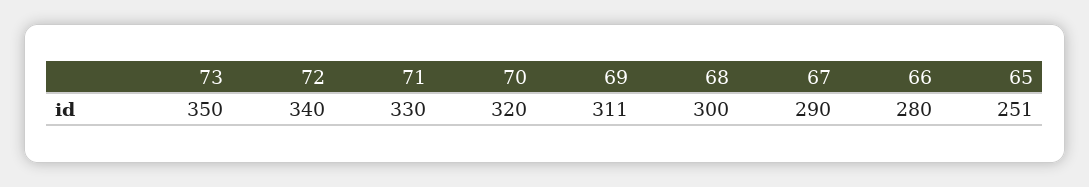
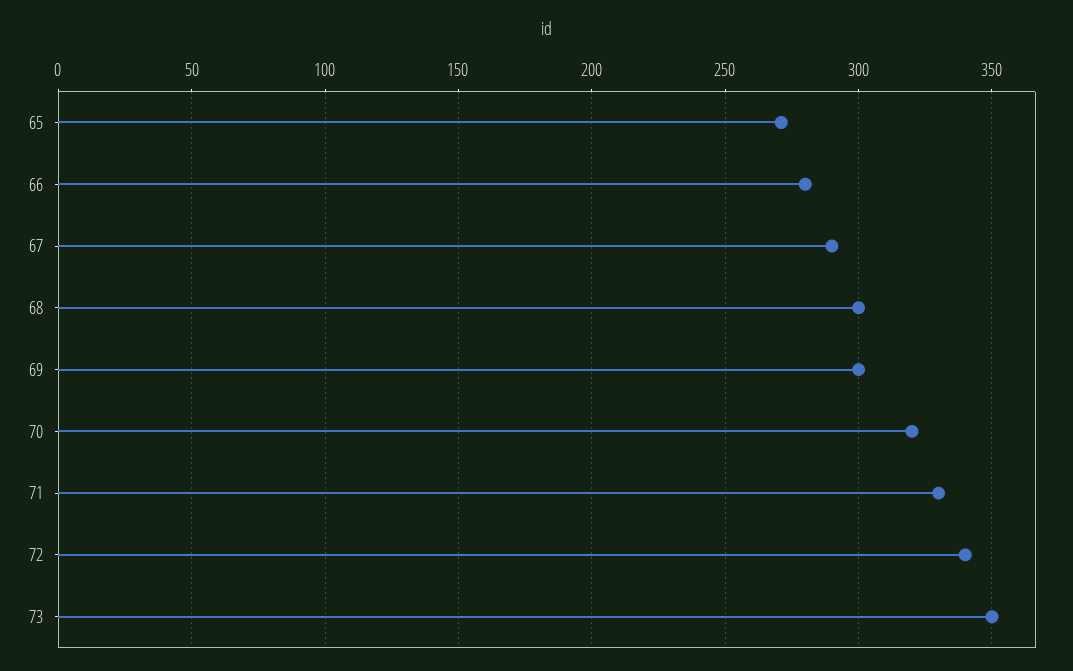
69: 311 -> 300
65: 251 -> 270

